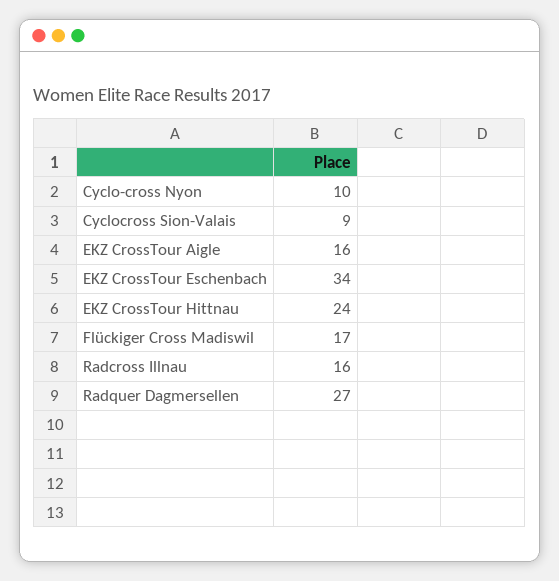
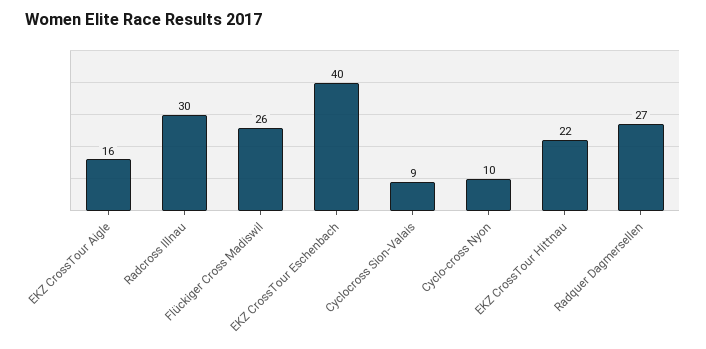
EKZ CrossTour Eschenbach: 34 -> 40
EKZ CrossTour Hittnau: 24 -> 22
Flückiger Cross Madiswil: 17 -> 26
Radcross Illnau: 16 -> 30

